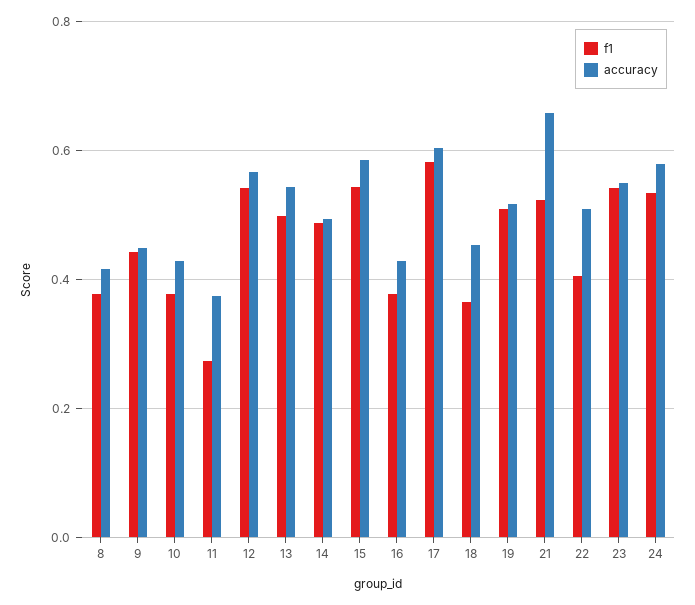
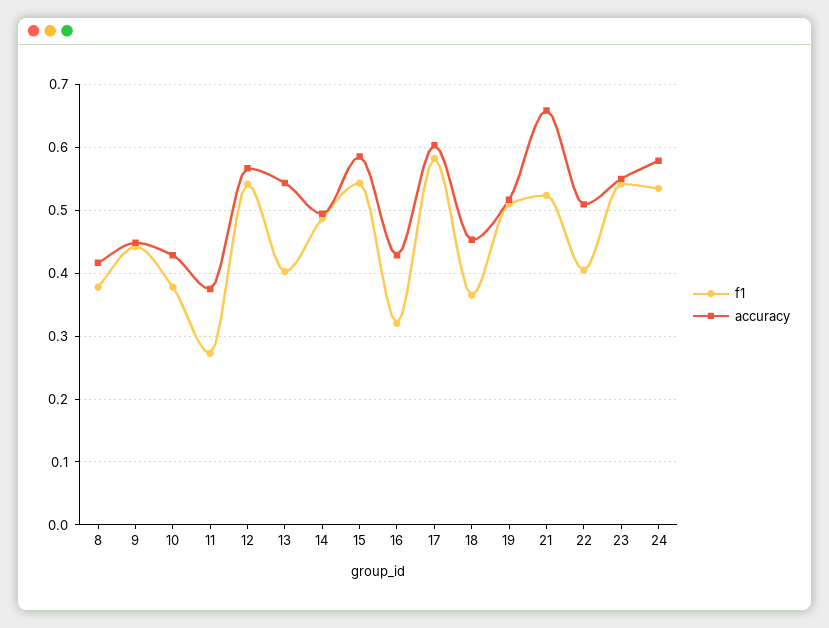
f1, 13: 0.5 -> 0.4
f1, 16: 0.38 -> 0.32

